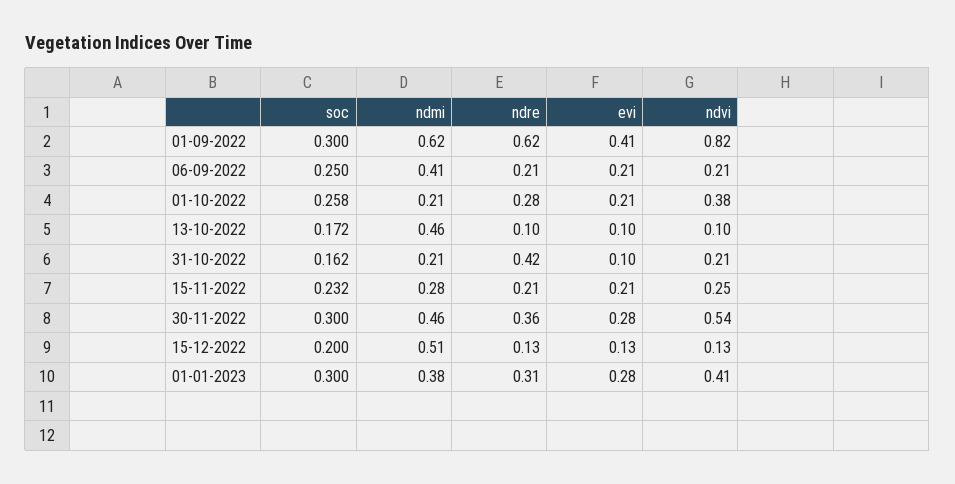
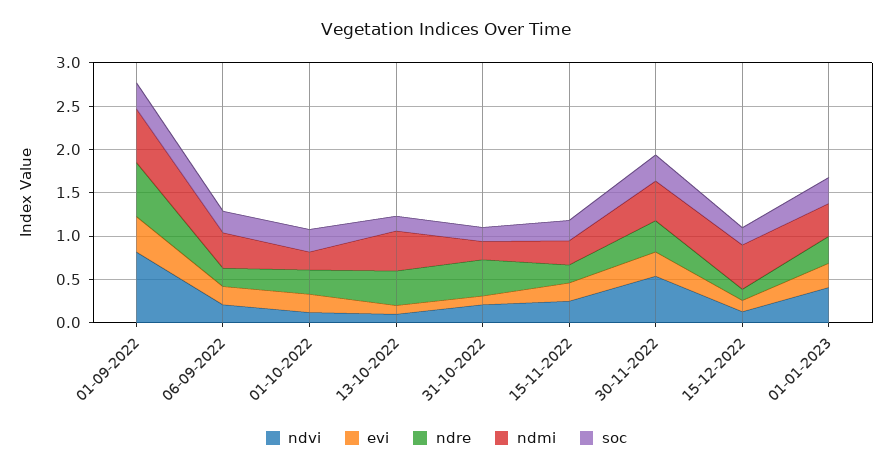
ndvi, 01-10-2022: 0.38 -> 0.1
ndre, 13-10-2022: 0.1 -> 0.4

